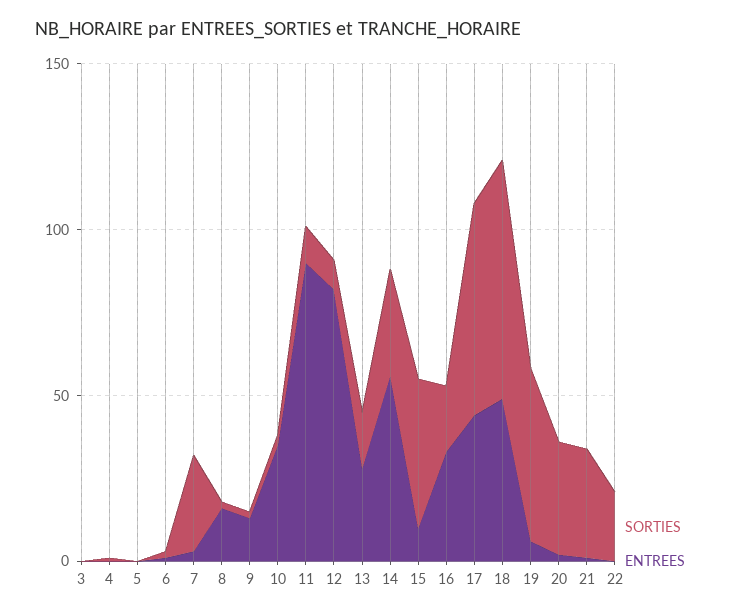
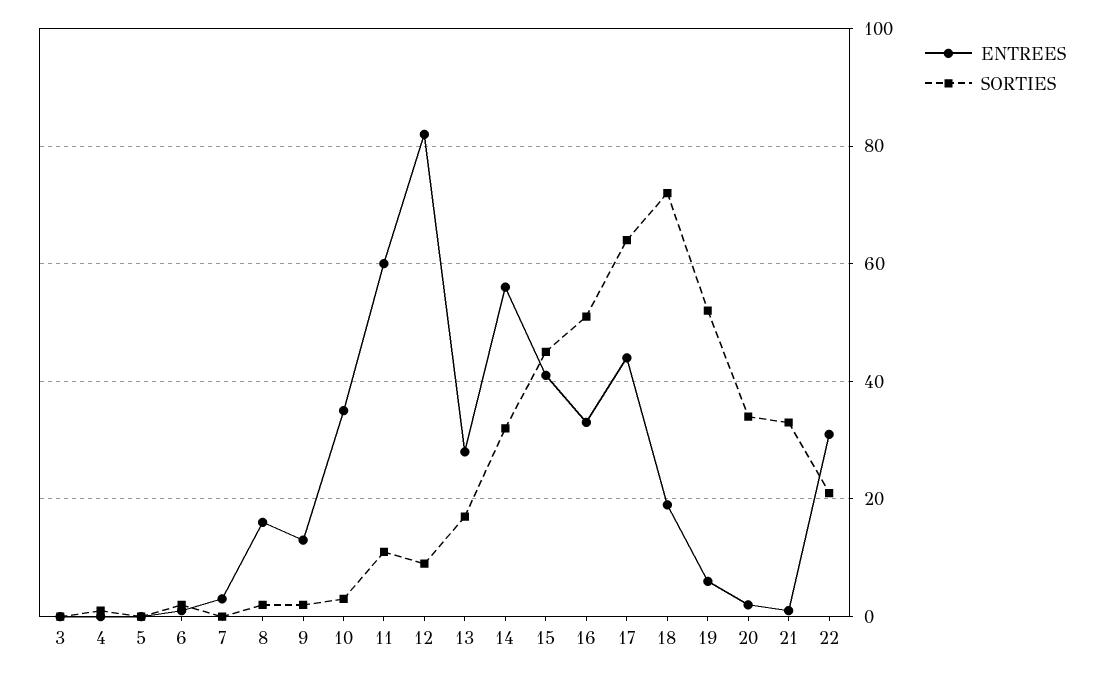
SORTIES, 7: 30 -> 0
ENTREES, 11: 90 -> 60
ENTREES, 15: 10 -> 40
SORTIES, 16: 20 -> 50
ENTREES, 18: 50 -> 20
ENTREES, 22: 0 -> 30

